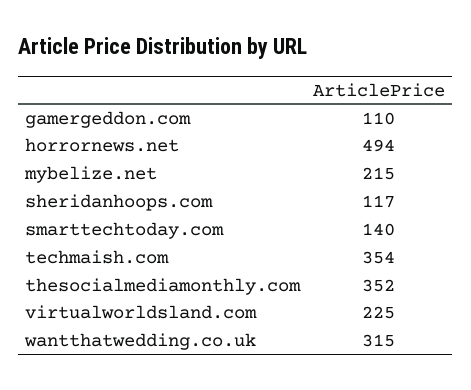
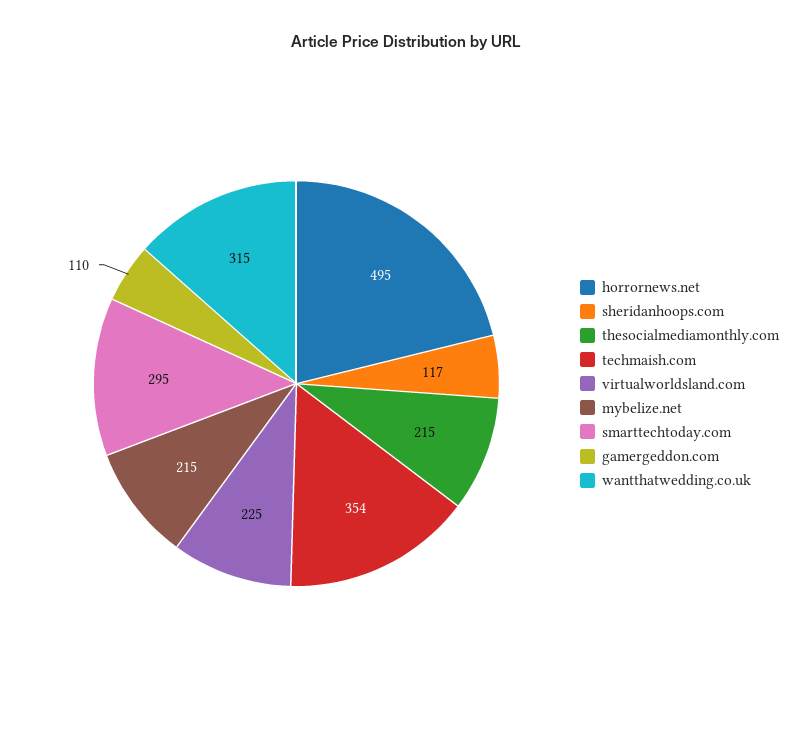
horrornews.net: 494 -> 495
smarttechtoday.com: 140 -> 295
thesocialmediamonthly.com: 352 -> 215

